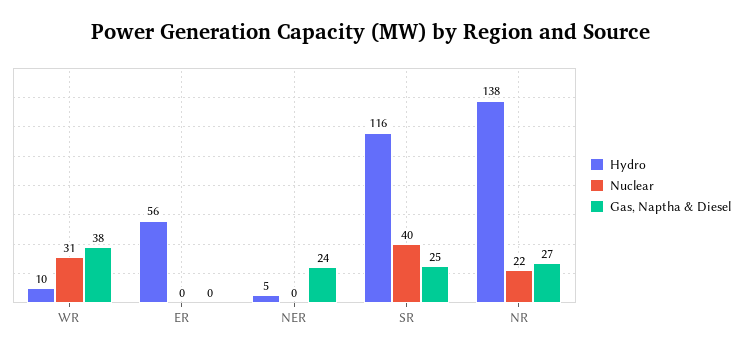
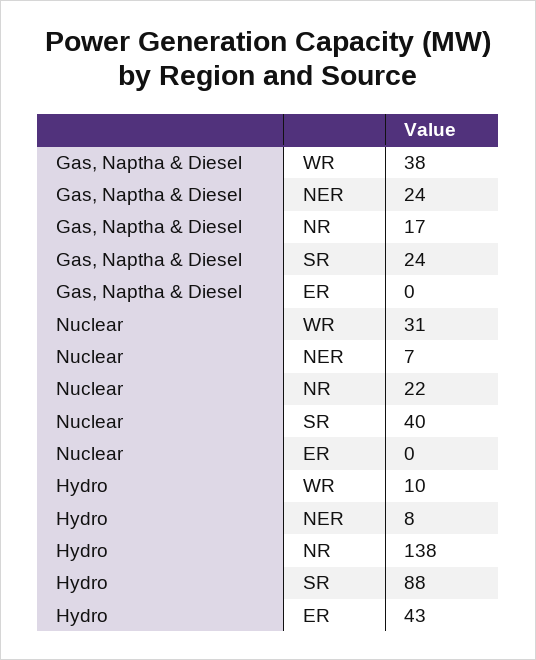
Hydro, ER: 56 -> 43
Hydro, NER: 5 -> 8
Nuclear, NER: 0 -> 7
Hydro, SR: 116 -> 88
Gas, Naptha & Diesel, SR: 25 -> 24
Gas, Naptha & Diesel, NR: 27 -> 17

